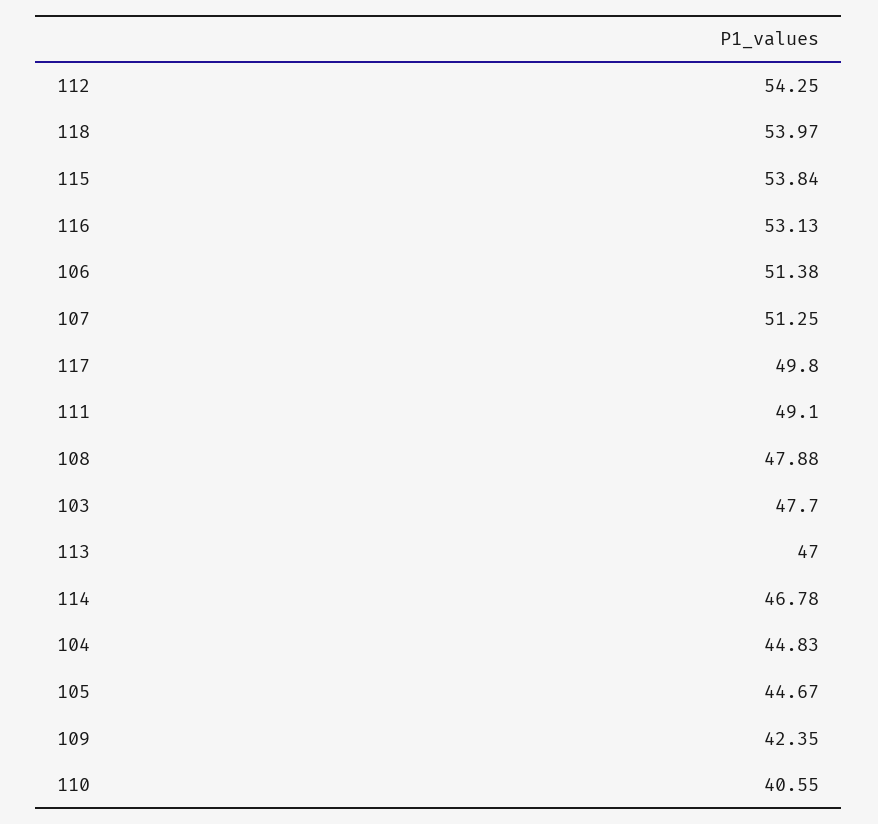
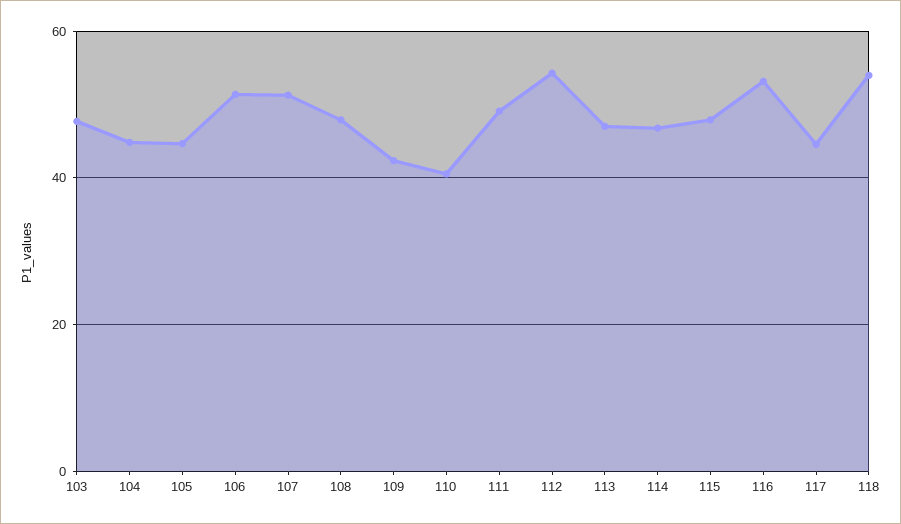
115: 53.84 -> 48
117: 49.8 -> 44

